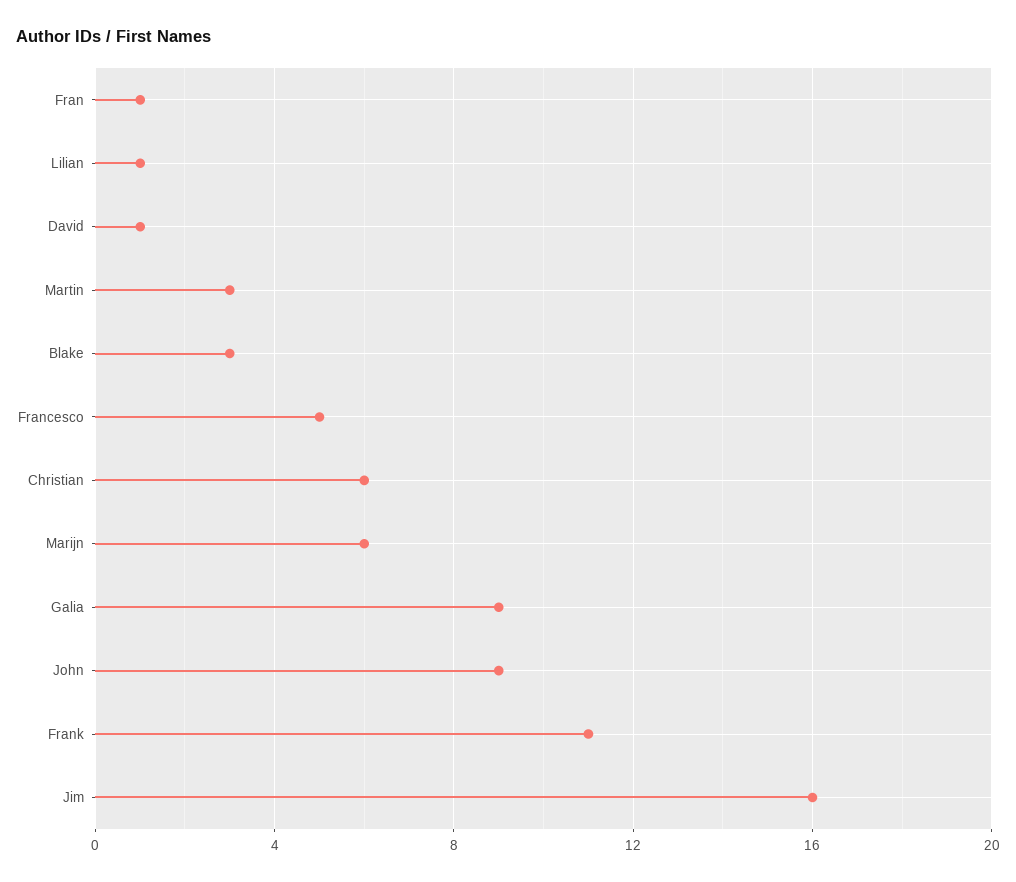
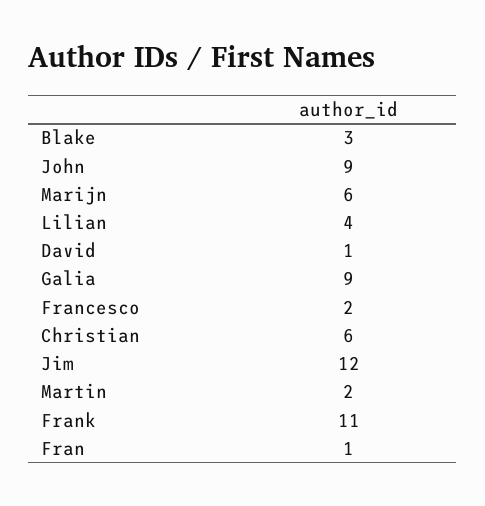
Lilian: 1 -> 4
Martin: 3 -> 2
Francesco: 5 -> 2
Jim: 16 -> 12

